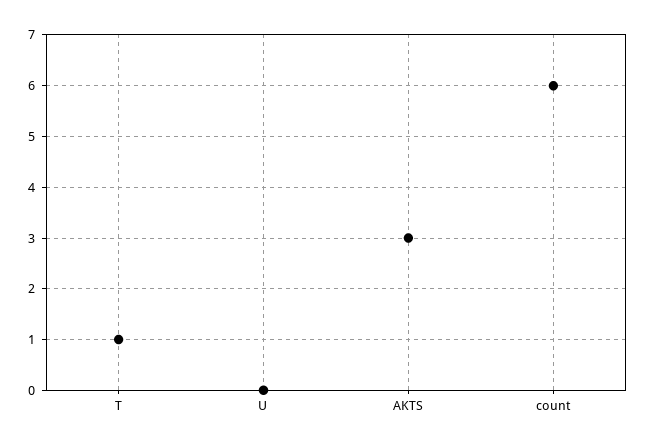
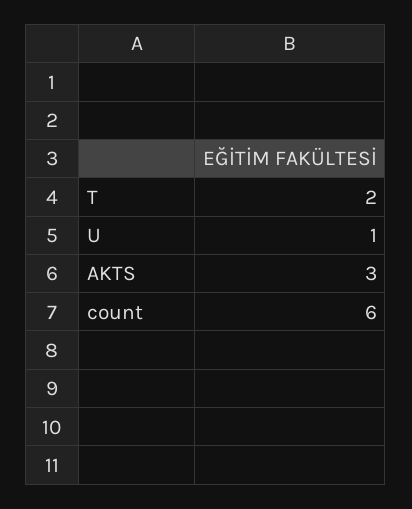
T: 1 -> 2
U: 0 -> 1

